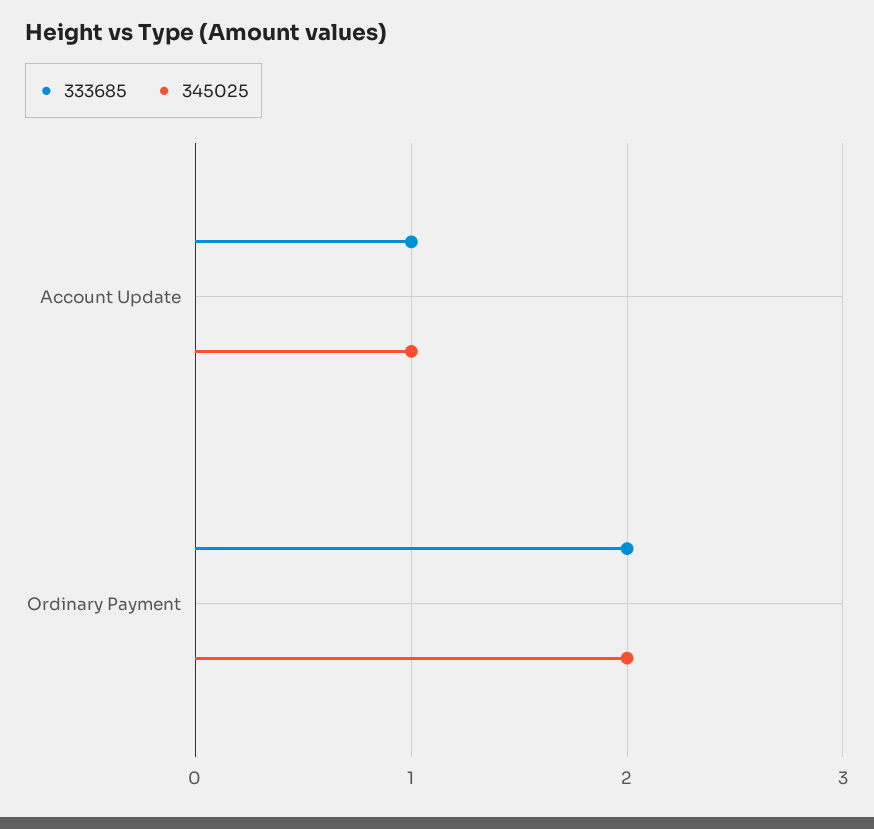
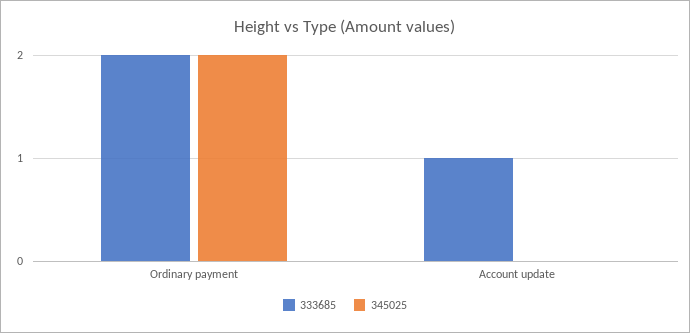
345025, Account Update: 1 -> 0

